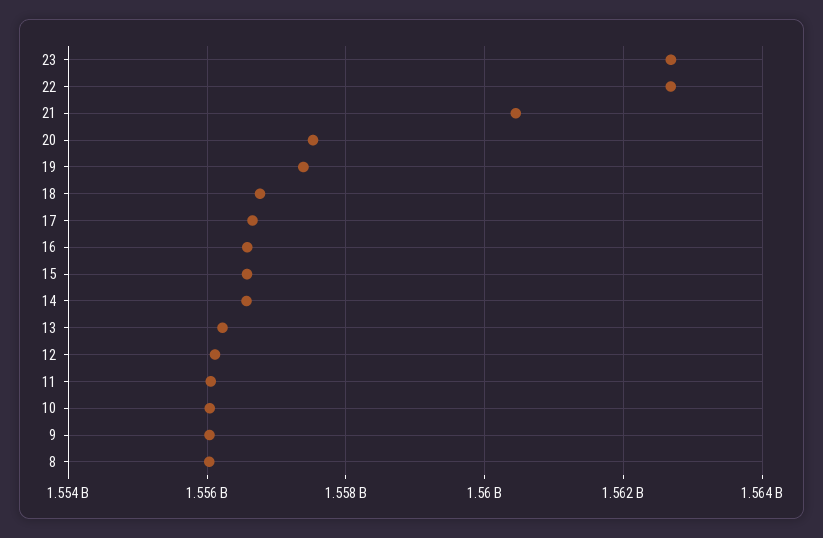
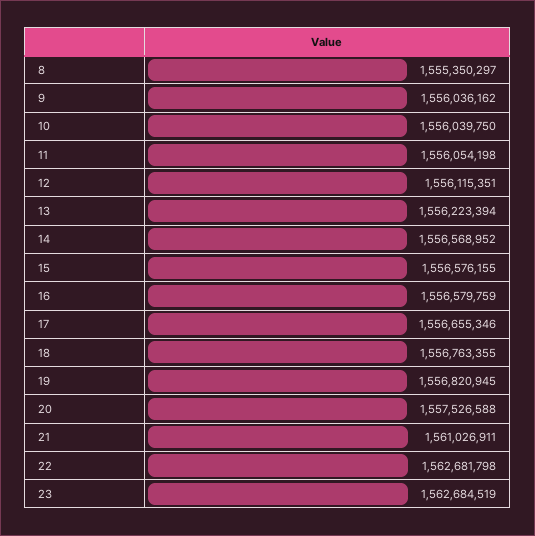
21: 1560400000 -> 1561026911
19: 1557400000 -> 1556820945
8: 1556000000 -> 1555350297

